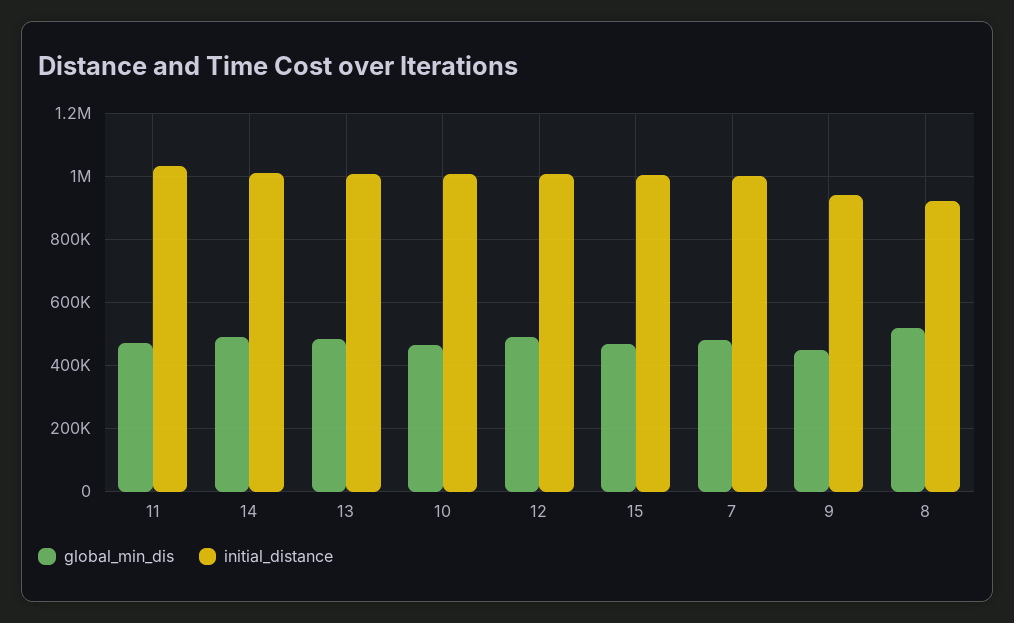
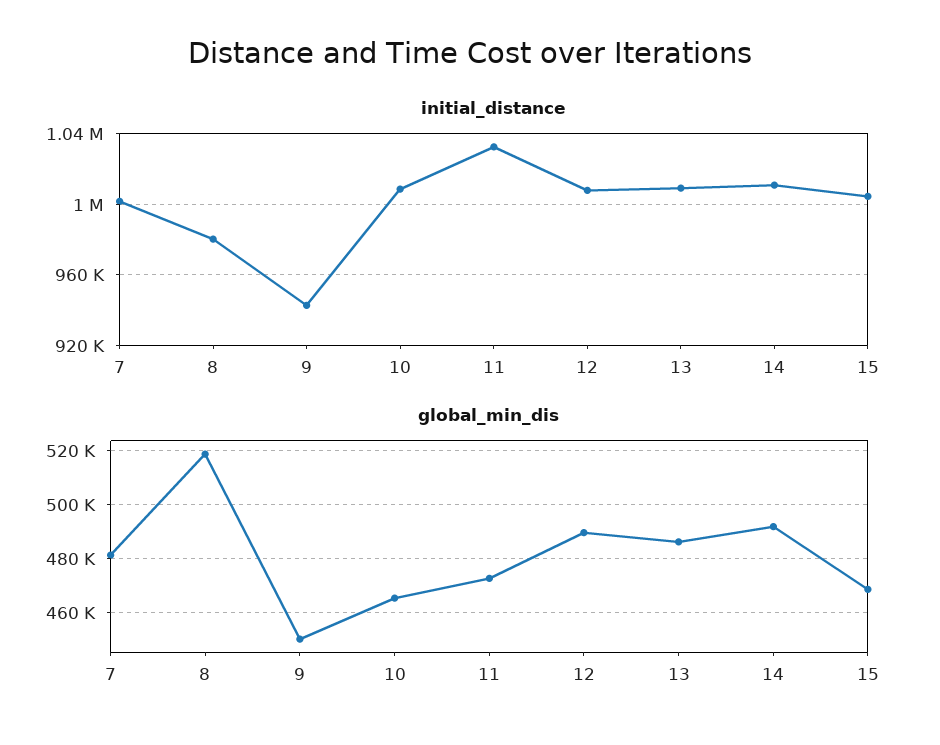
initial_distance, 8: 920000 -> 980000

